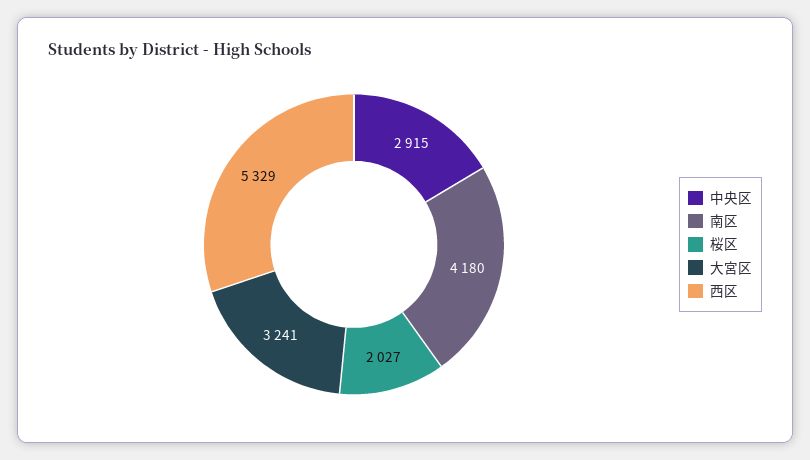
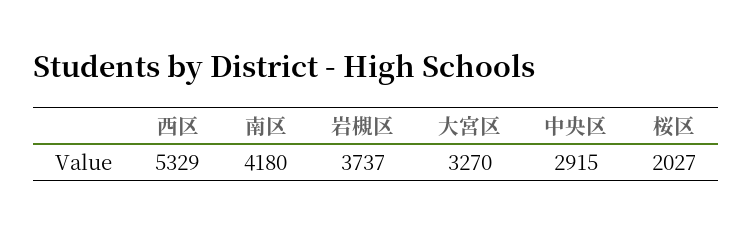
大宮区: 3241 -> 3270
岩槻区: none -> 3737

